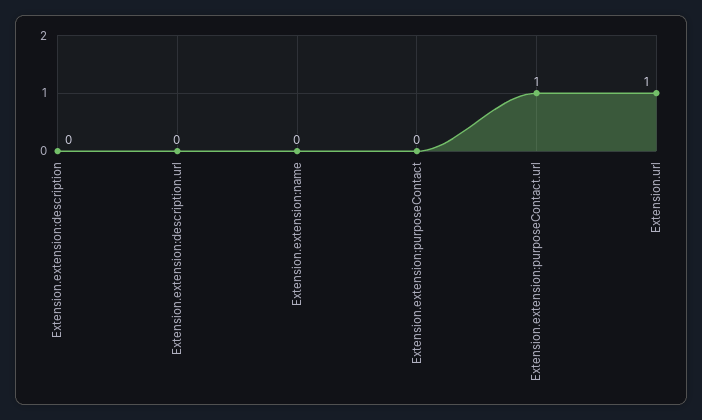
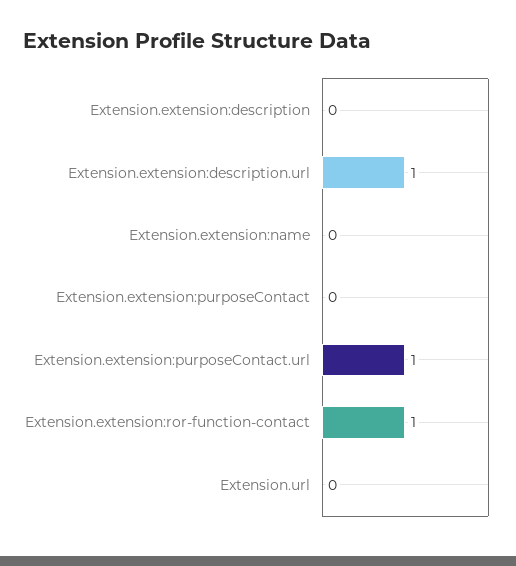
Extension.extension:description.url: 0 -> 1
Extension.url: 1 -> 0
Extension.extension:ror-function-contact: none -> 1

